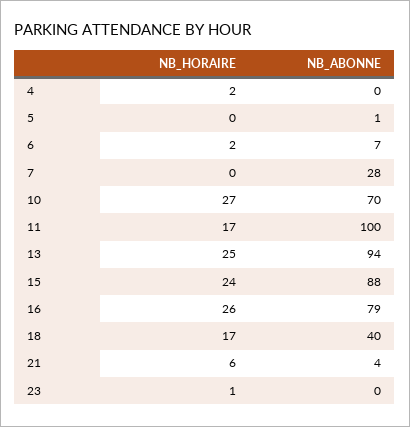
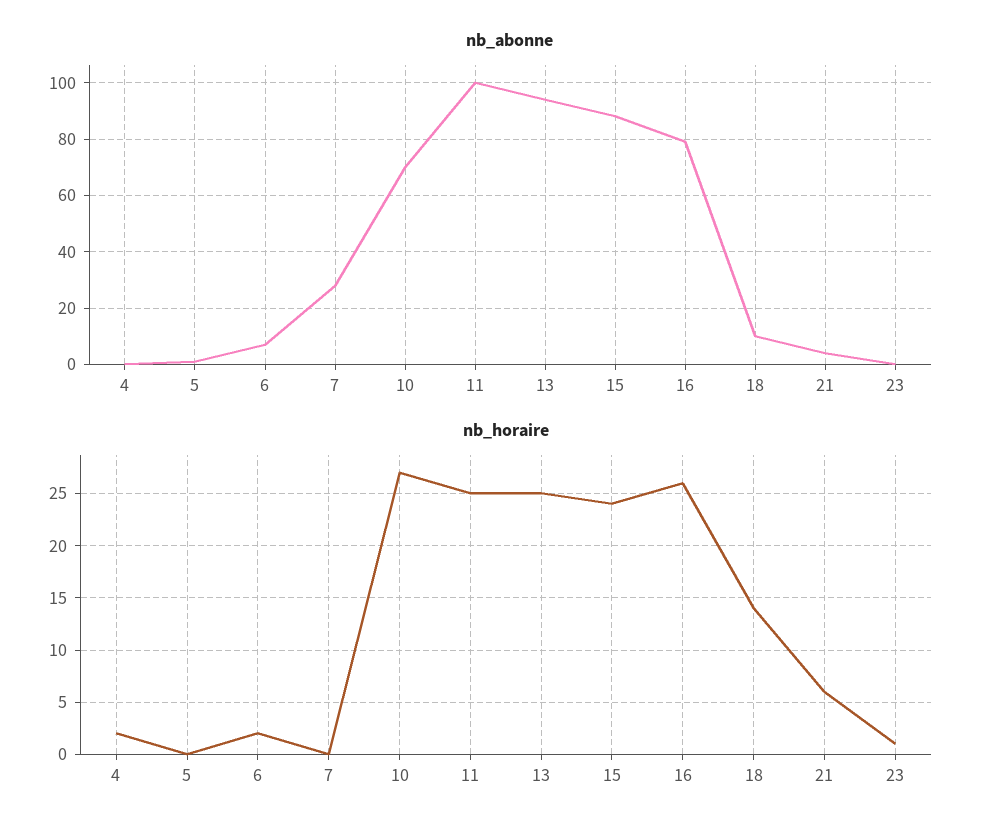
NB_HORAIRE, 11: 17 -> 25
NB_HORAIRE, 18: 17 -> 14
NB_ABONNE, 18: 40 -> 10

